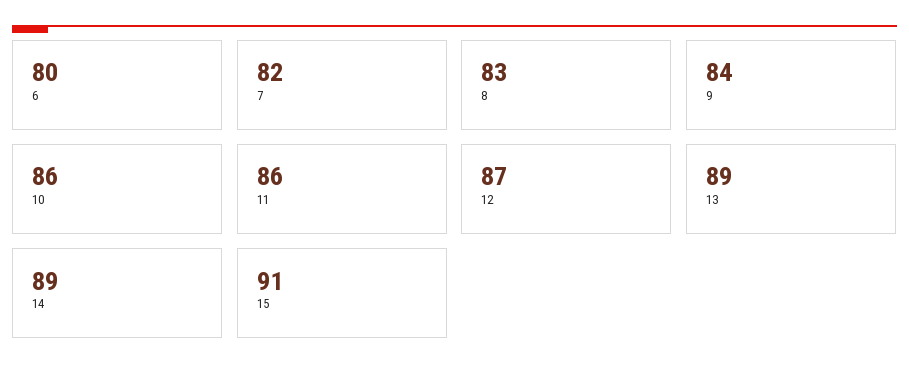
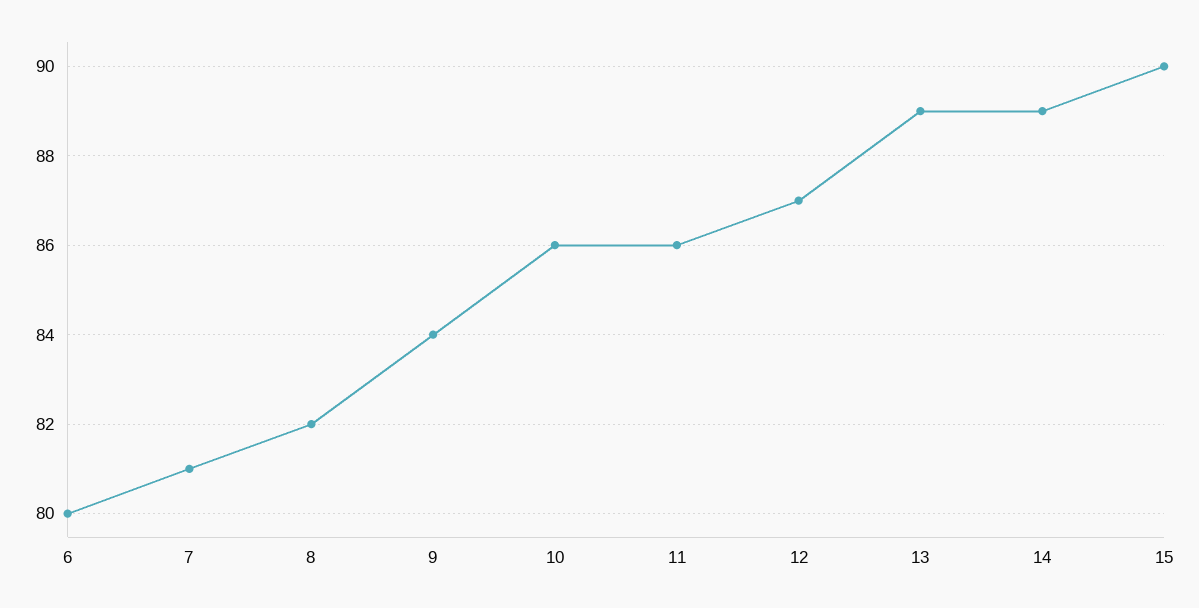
7: 82 -> 81
8: 83 -> 82
15: 91 -> 90

